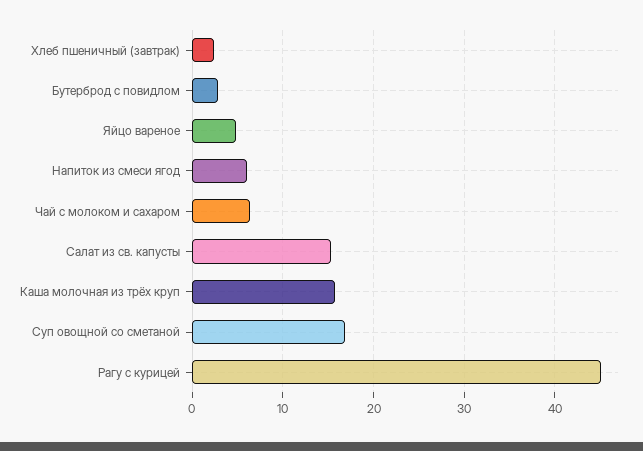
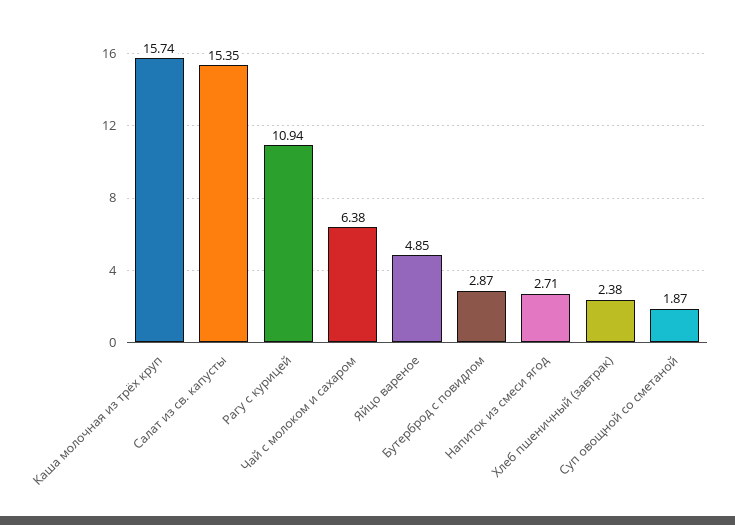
Напиток из смеси ягод: 6 -> 2.71
Суп овощной со сметаной: 17 -> 1.87
Рагу с курицей: 45 -> 10.94

